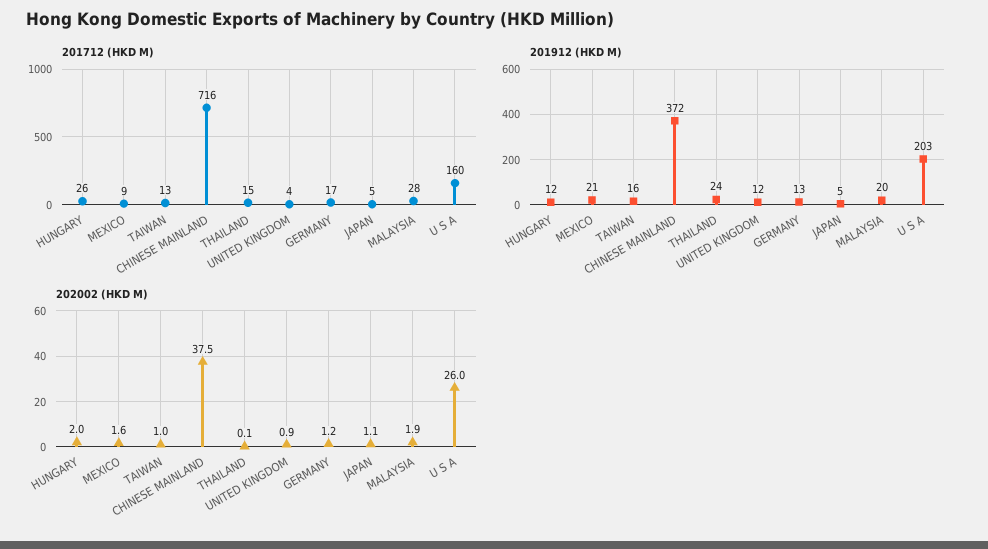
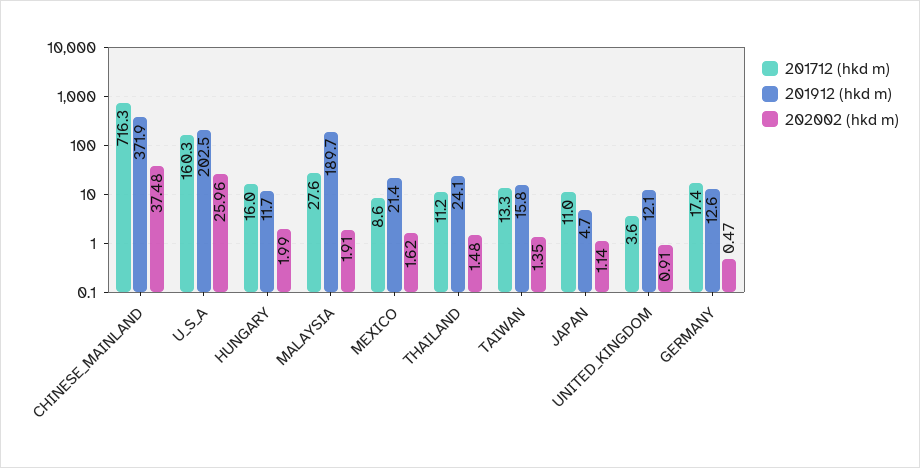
201712 (HKD M), HUNGARY: 26 -> 16
201712 (HKD M), THAILAND: 15 -> 11.2
201712 (HKD M), JAPAN: 5 -> 11
201912 (HKD M), MALAYSIA: 20 -> 189.7
202002 (HKD M), TAIWAN: 1 -> 1.35
202002 (HKD M), THAILAND: 0.1 -> 1.48
202002 (HKD M), GERMANY: 1.2 -> 0.47

